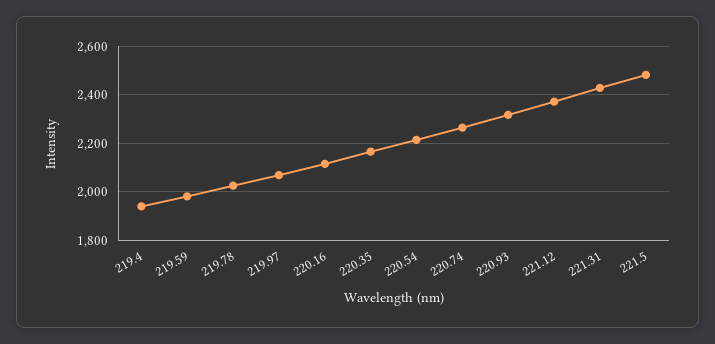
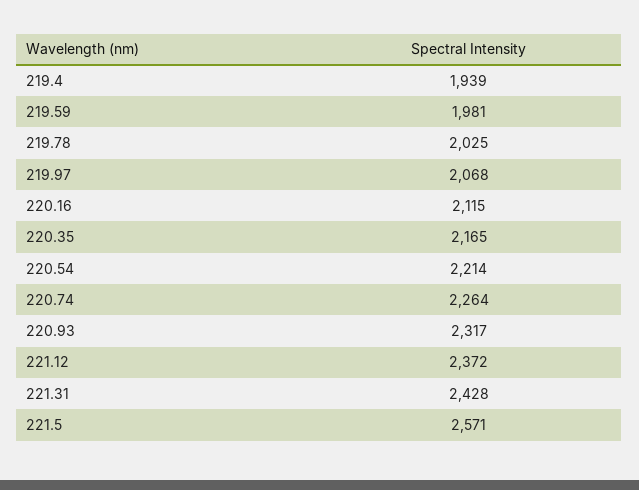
221.5: 2475 -> 2571

